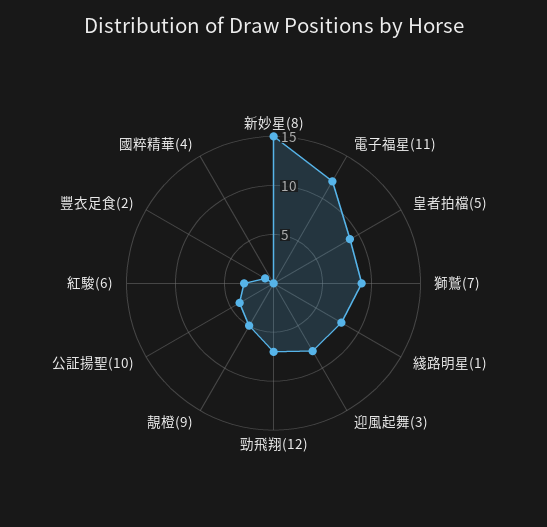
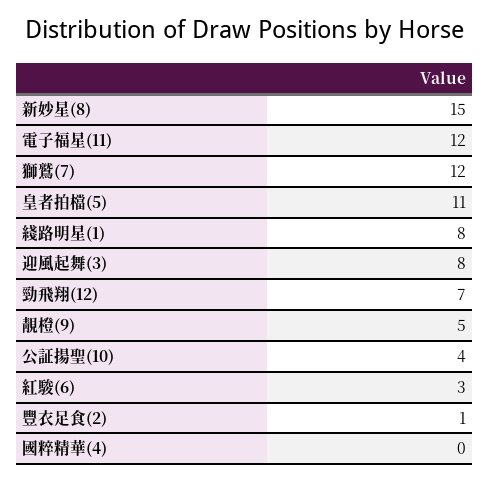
皇者拍檔(5): 9 -> 11
獅鷲(7): 9 -> 12

